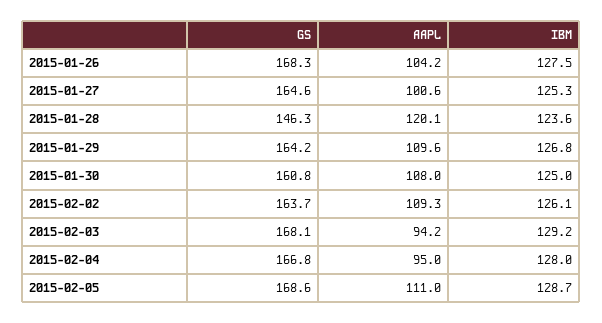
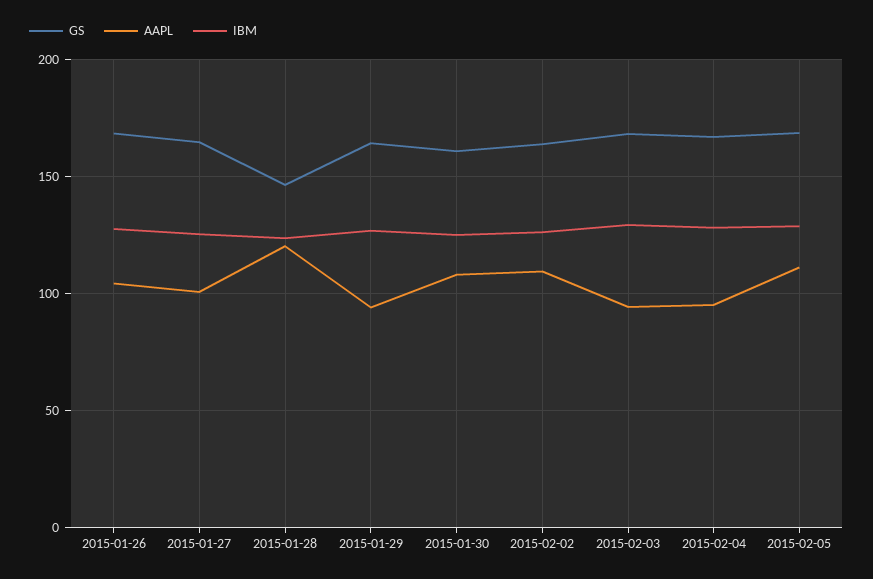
AAPL, 2015-01-29: 109.6 -> 95

